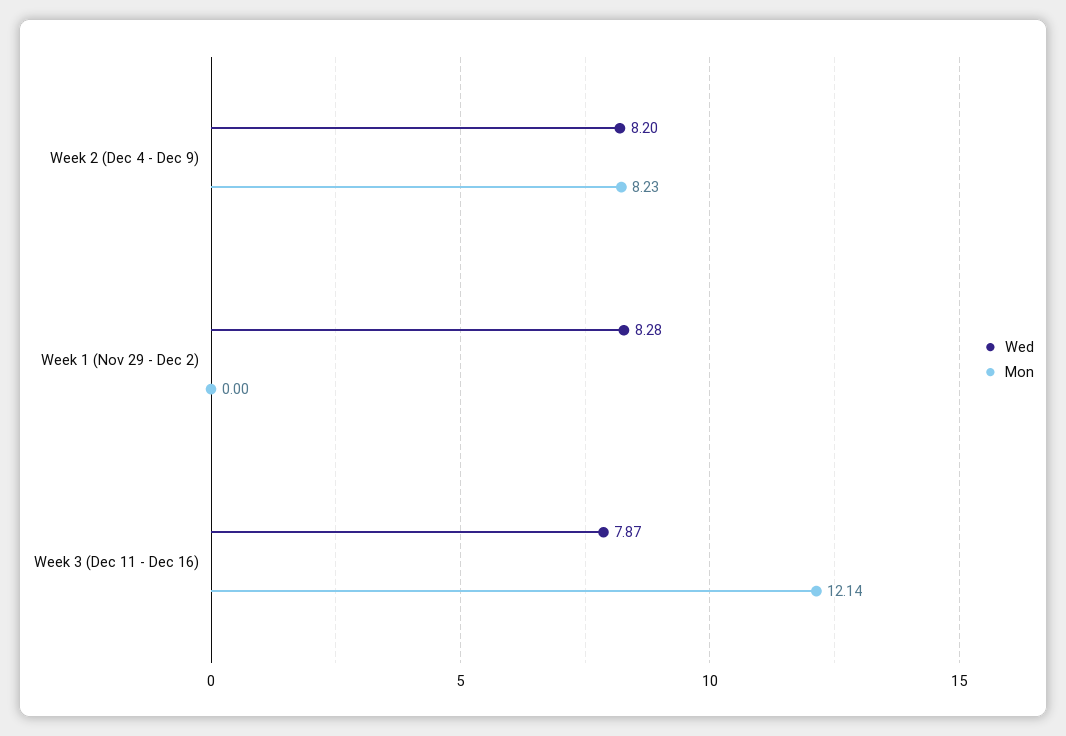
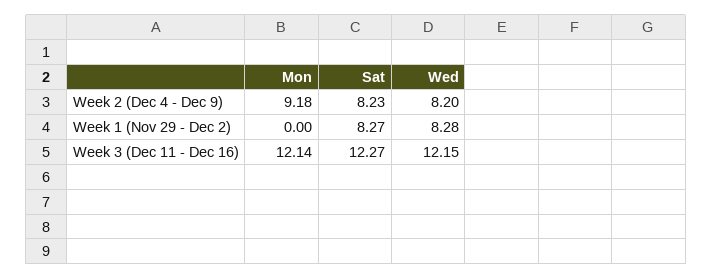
Mon, Week 2 (Dec 4 - Dec 9): 8.23 -> 9.18
Wed, Week 3 (Dec 11 - Dec 16): 7.87 -> 12.15
Sat, Week 2 (Dec 4 - Dec 9): none -> 8.23
Sat, Week 1 (Nov 29 - Dec 2): none -> 8.27
Sat, Week 3 (Dec 11 - Dec 16): none -> 12.27

